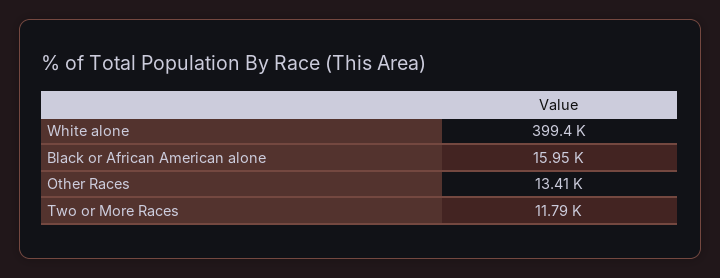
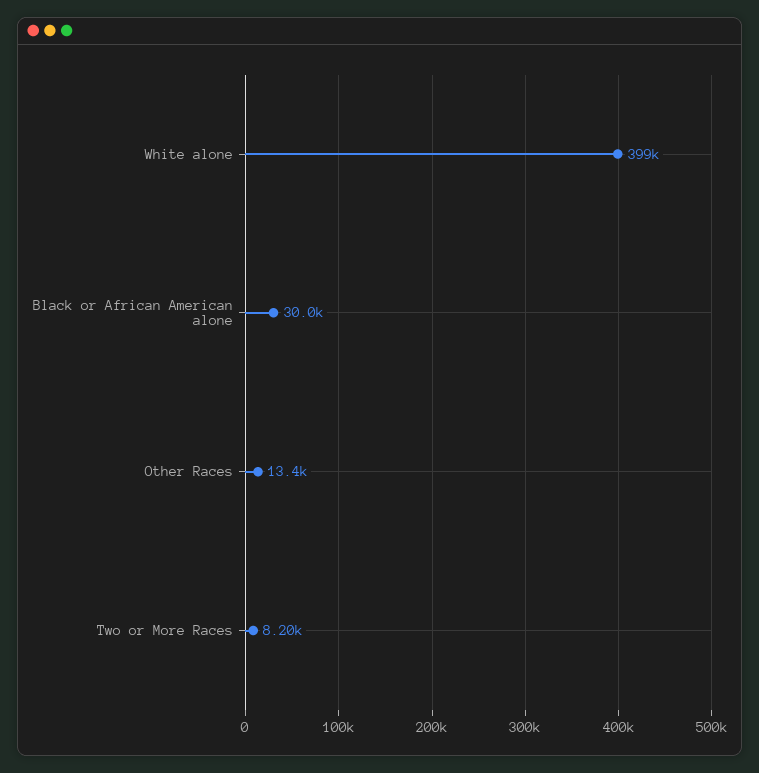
Black or African American alone: 15950 -> 30000
Two or More Races: 11790 -> 8200

